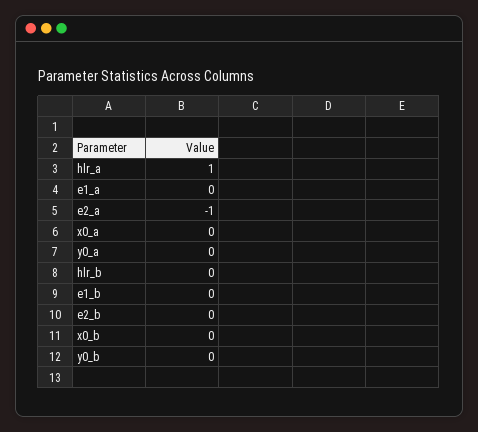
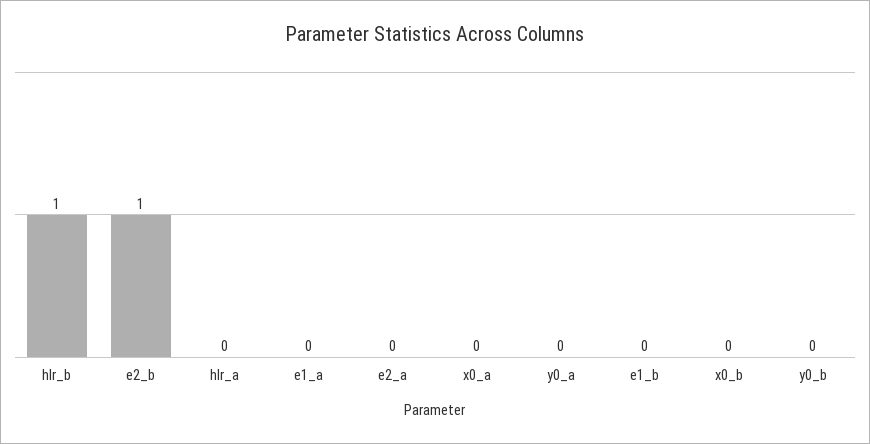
hlr_a: 1 -> 0
e2_a: -1 -> 0
hlr_b: 0 -> 1
e2_b: 0 -> 1

